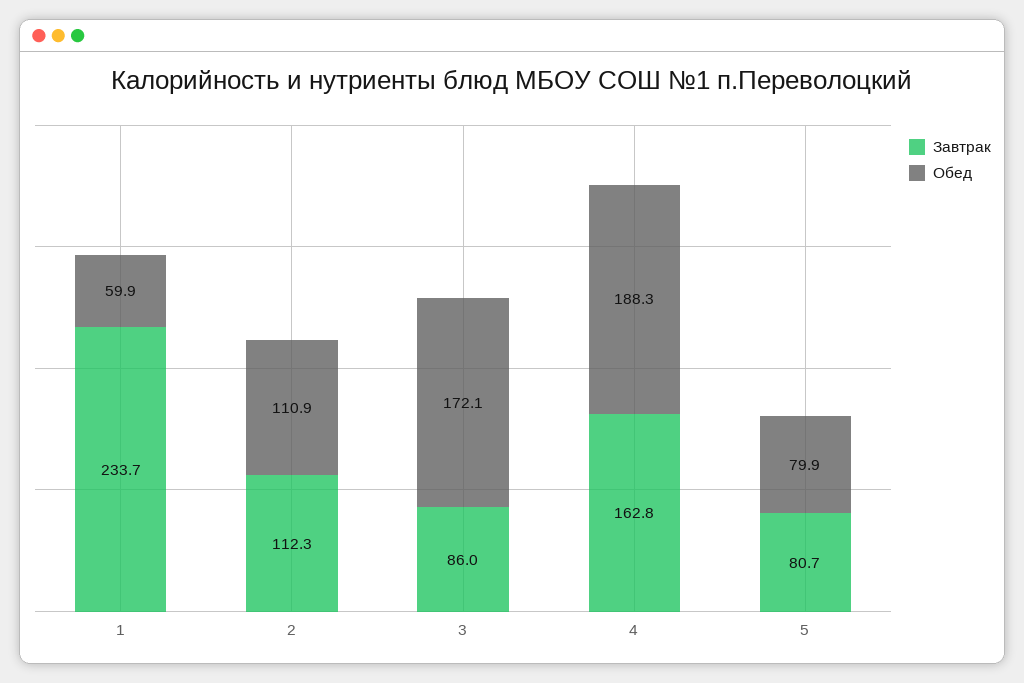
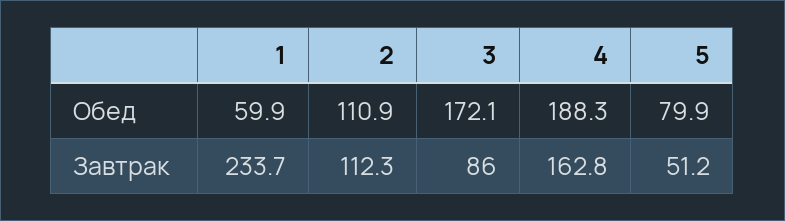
Завтрак, 5: 80.7 -> 51.2

